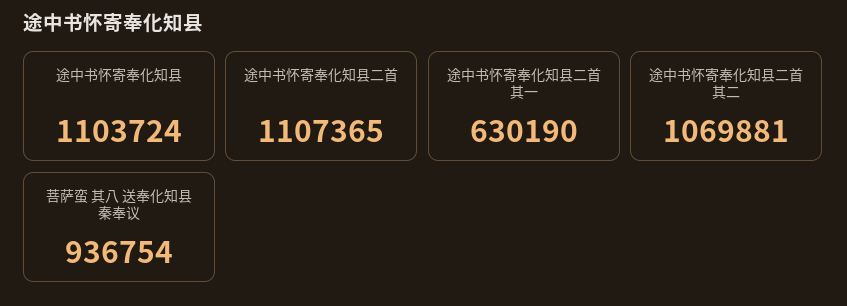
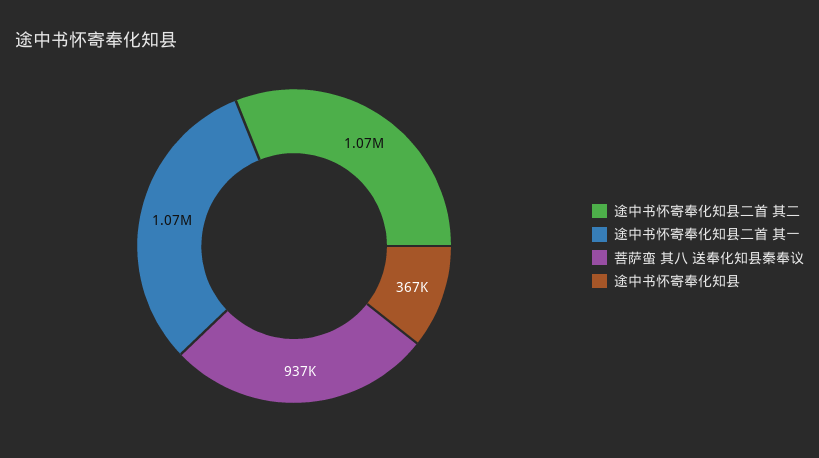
途中书怀寄奉化知县: 1103724 -> 367000
途中书怀寄奉化知县二首: 1107365 -> none
途中书怀寄奉化知县二首 其一: 630190 -> 1070000

